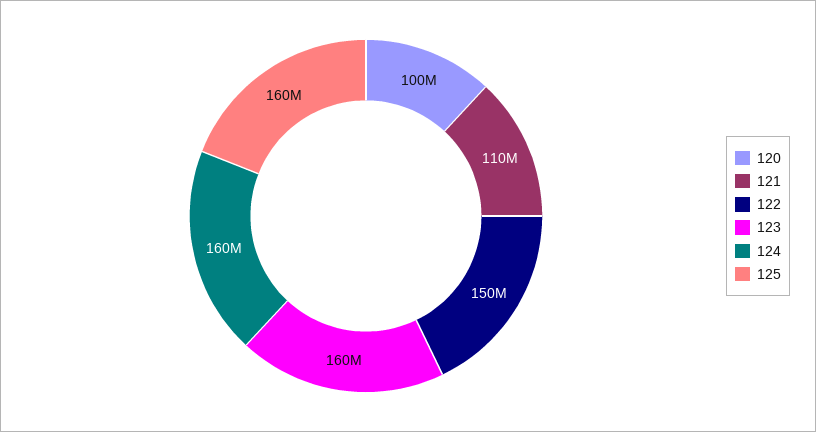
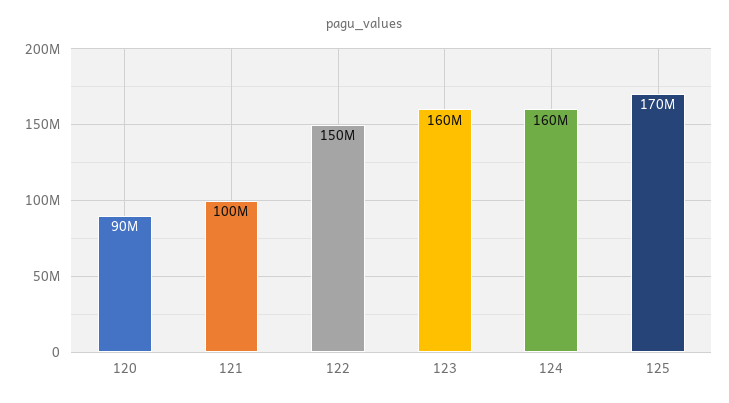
120: 100000000 -> 90000000
121: 110000000 -> 100000000
125: 160000000 -> 170000000

